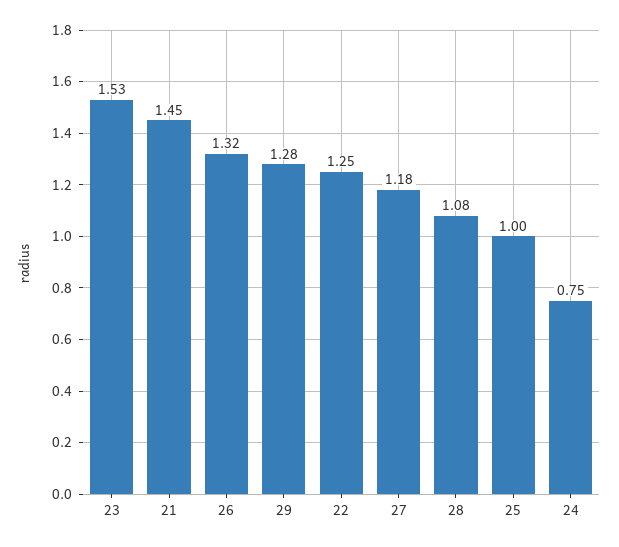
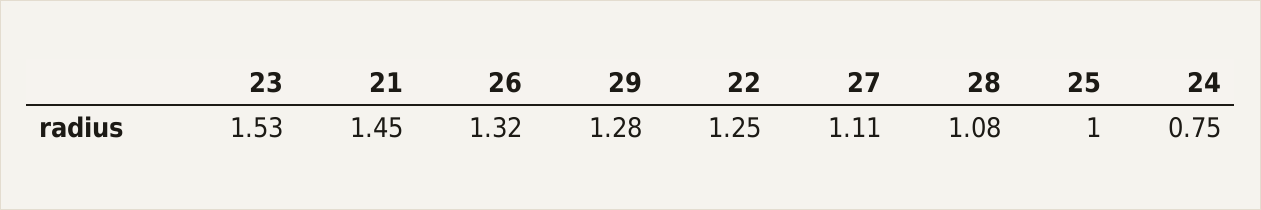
27: 1.18 -> 1.11

